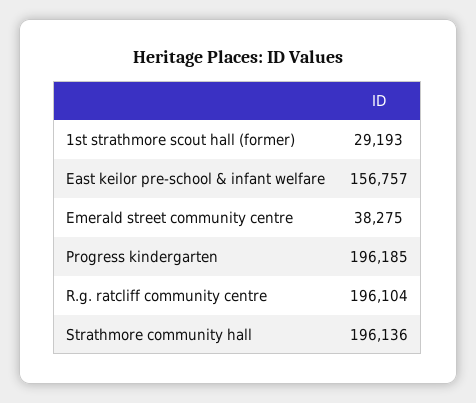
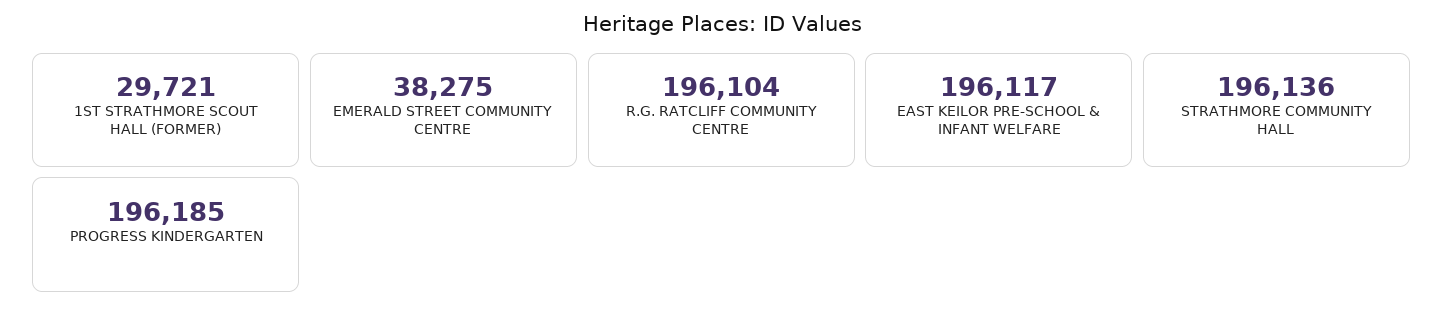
1st strathmore scout hall (former): 29193 -> 29721
East keilor pre-school & infant welfare: 156757 -> 196117

